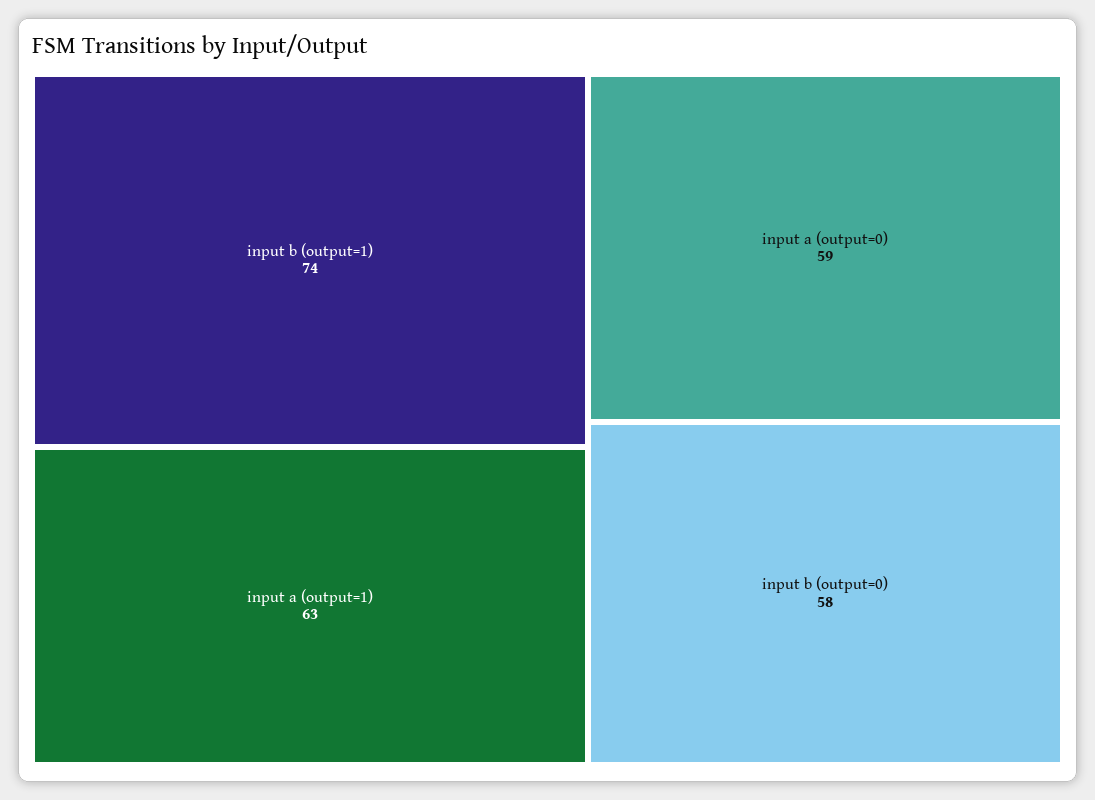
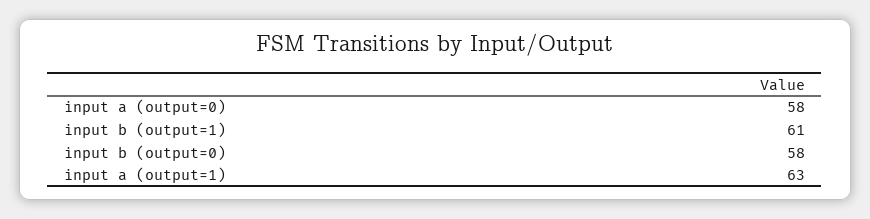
input b (output=1): 74 -> 61
input a (output=0): 59 -> 58

